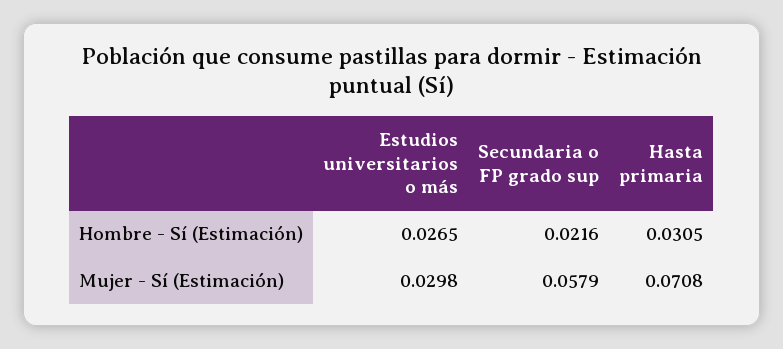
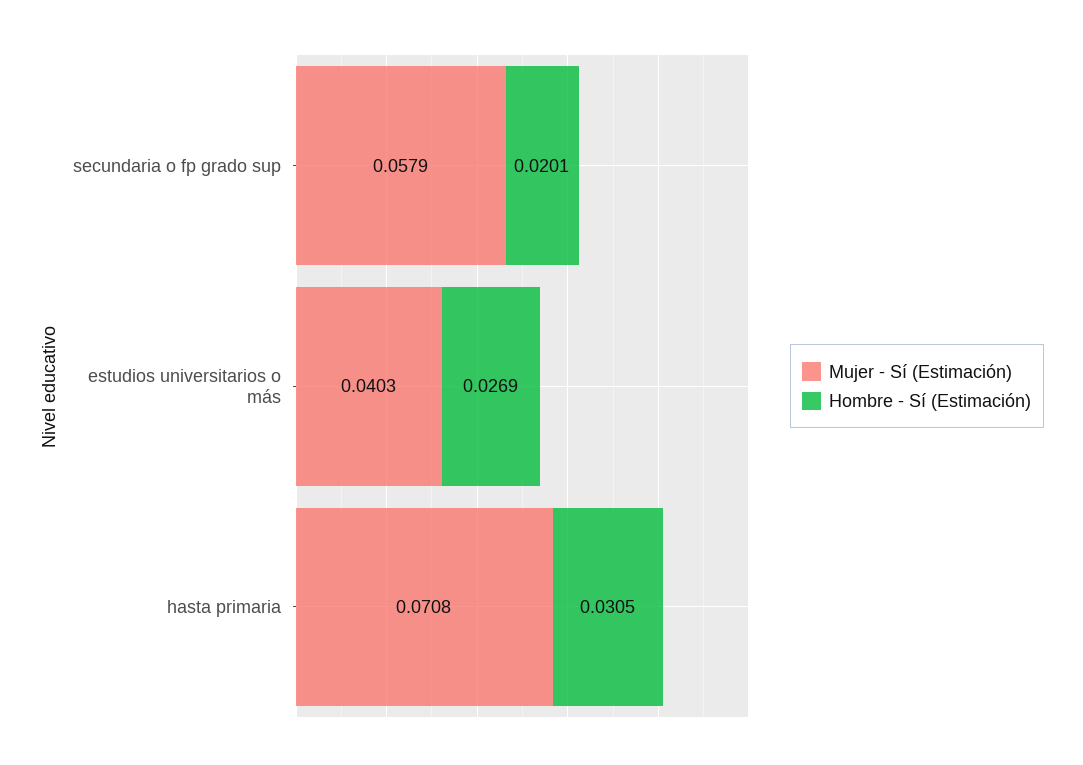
Hombre - Sí (Estimación), Estudios universitarios o más: 0.0265 -> 0.0269
Hombre - Sí (Estimación), Secundaria o FP grado sup: 0.0216 -> 0.0201
Mujer - Sí (Estimación), Estudios universitarios o más: 0.0298 -> 0.0403

